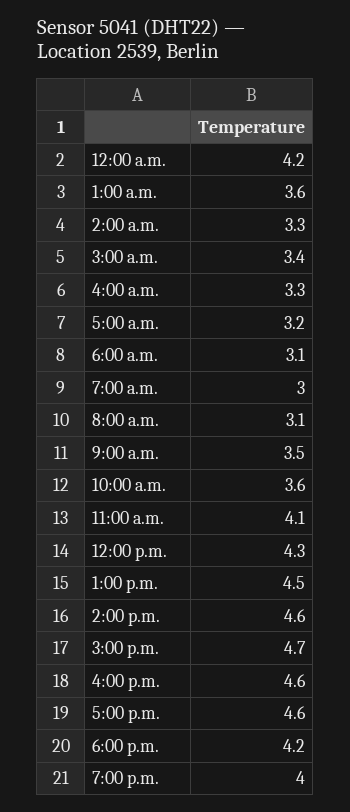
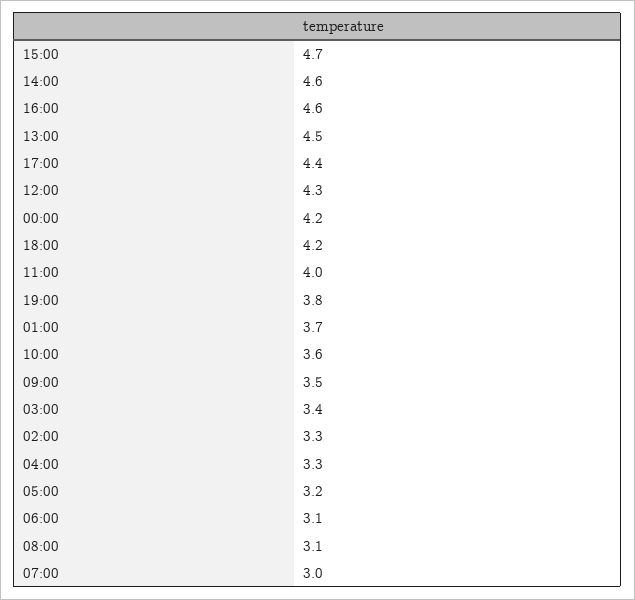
1:00 a.m.: 3.6 -> 3.7
11:00 a.m.: 4.1 -> 4
5:00 p.m.: 4.6 -> 4.4
7:00 p.m.: 4 -> 3.8

